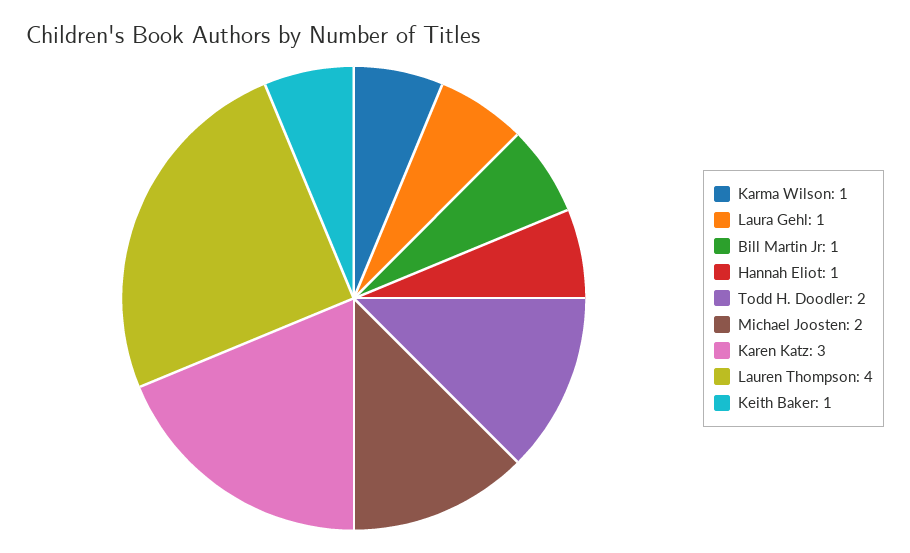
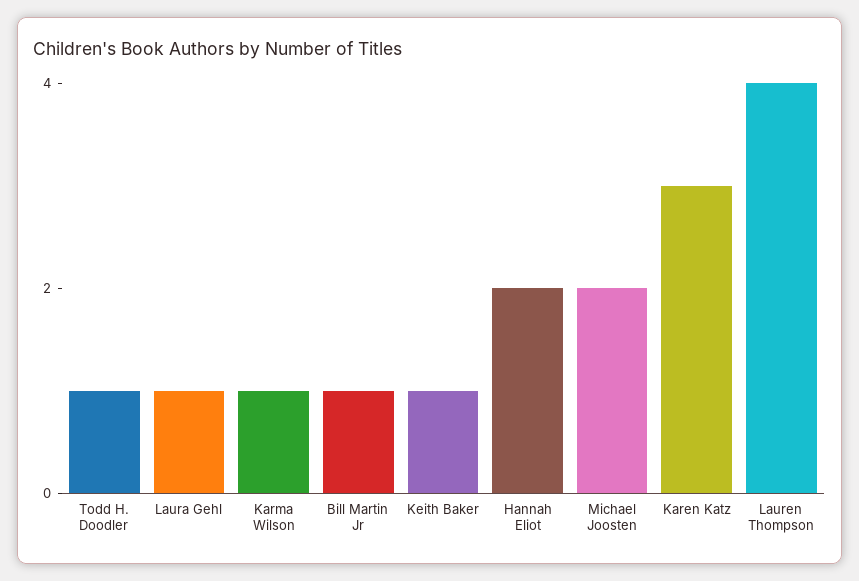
Hannah Eliot: 1 -> 2
Todd H. Doodler: 2 -> 1

